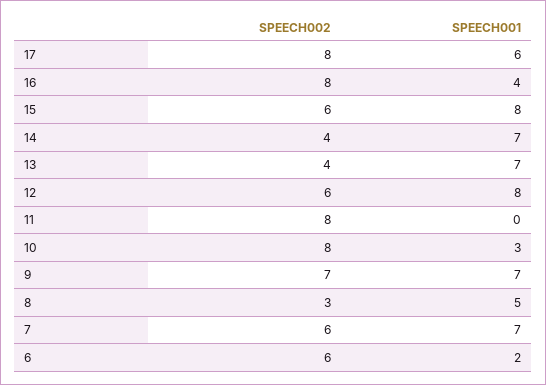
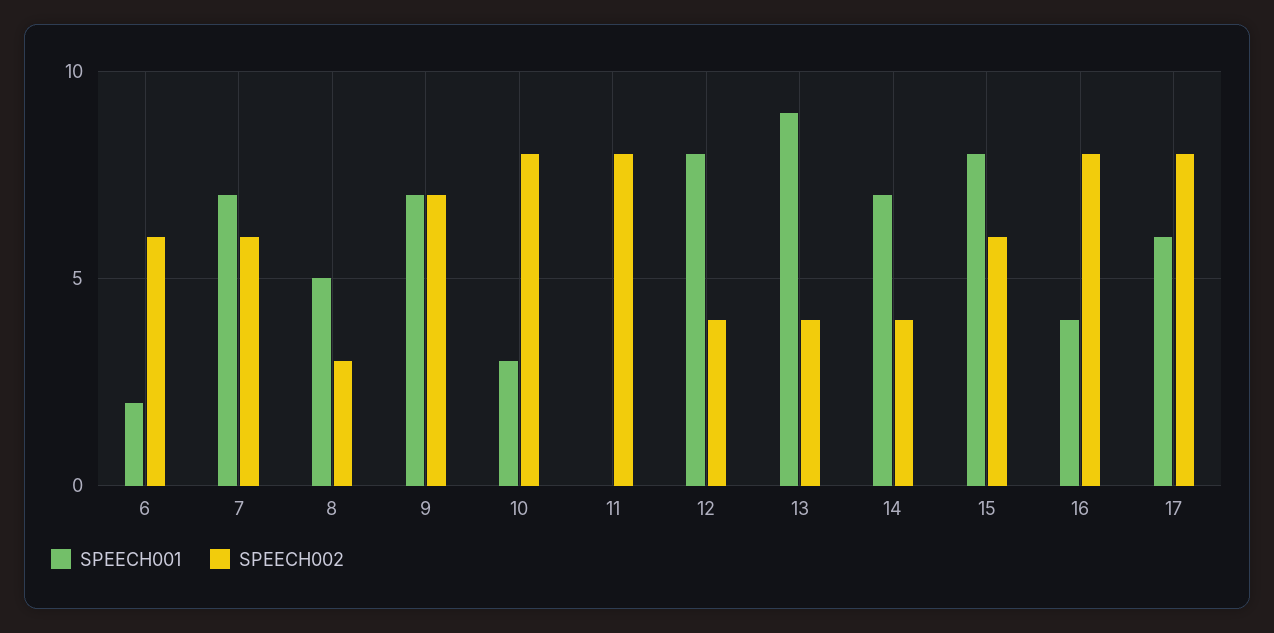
SPEECH001, 13: 7 -> 9
SPEECH002, 12: 6 -> 4

